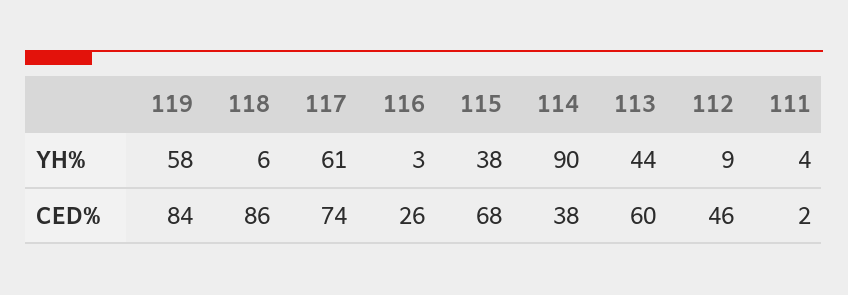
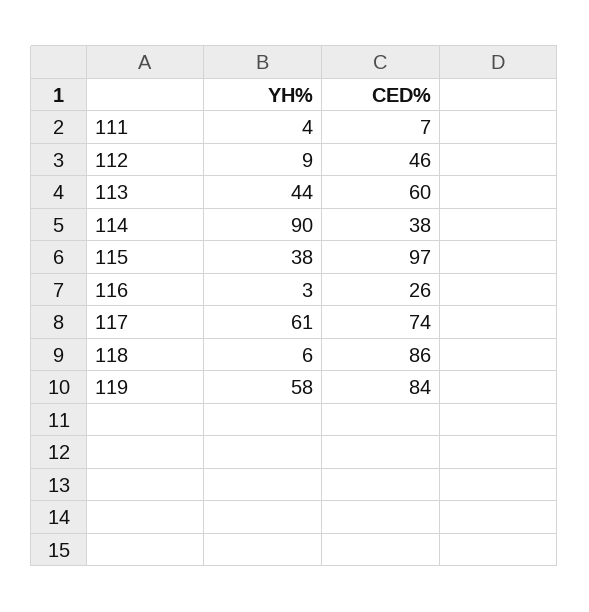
115, CED%: 68 -> 97
111, CED%: 2 -> 7

